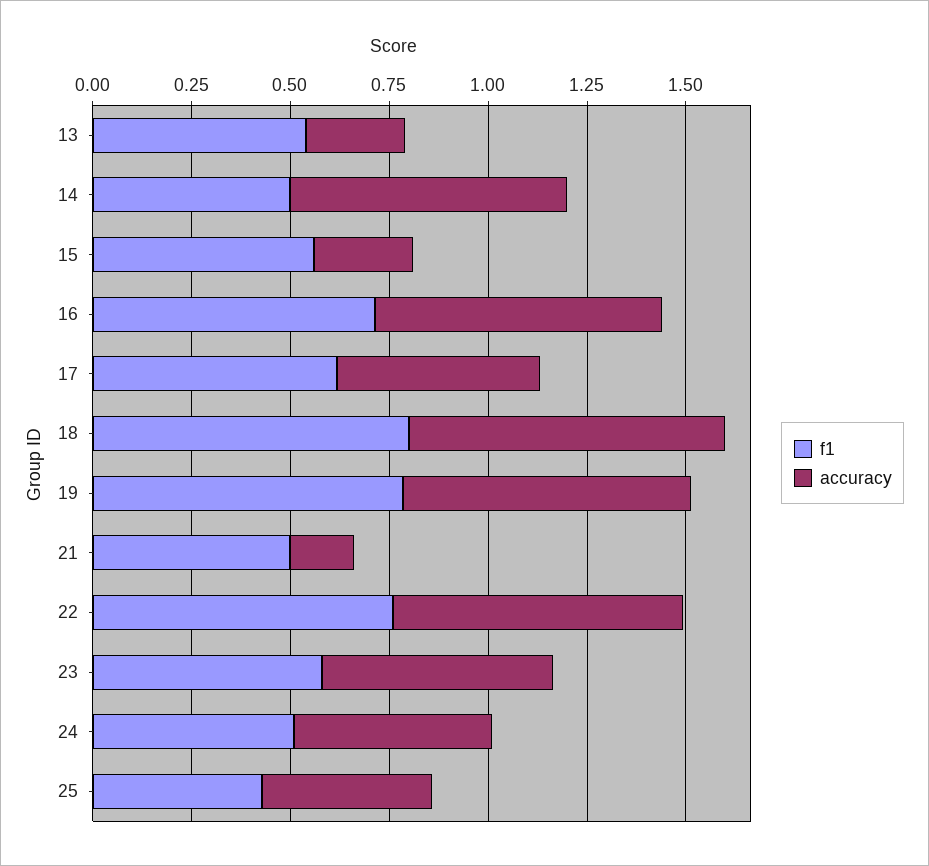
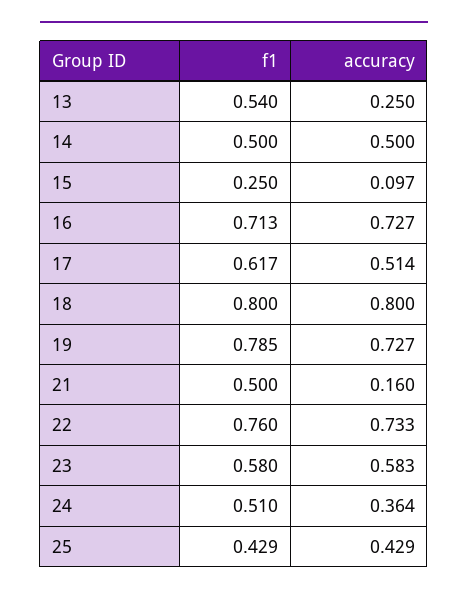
accuracy, 14: 0.7 -> 0.5
f1, 15: 0.55 -> 0.25
accuracy, 15: 0.25 -> 0.097
accuracy, 24: 0.5 -> 0.364

